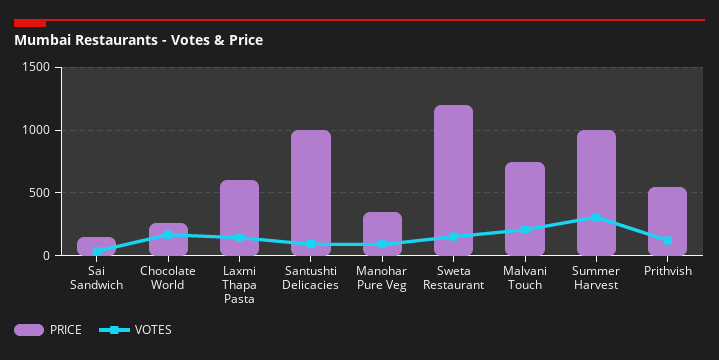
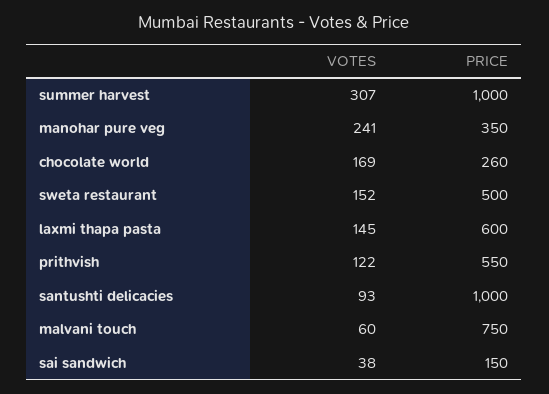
VOTES, Manohar Pure Veg: 100 -> 241
PRICE, Sweta Restaurant: 1200 -> 500
VOTES, Malvani Touch: 200 -> 60

